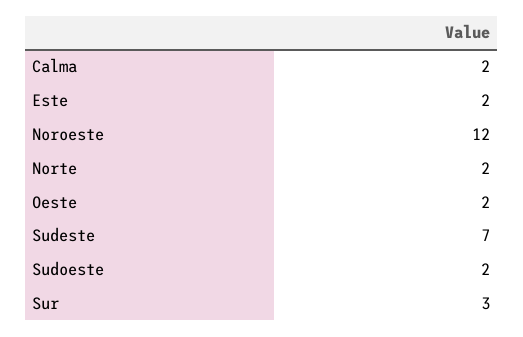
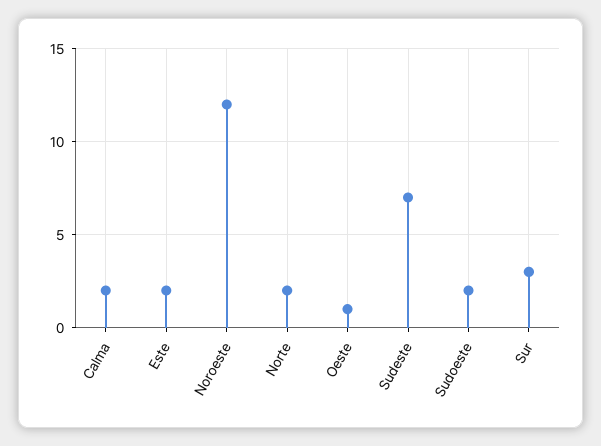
Oeste: 2 -> 1

